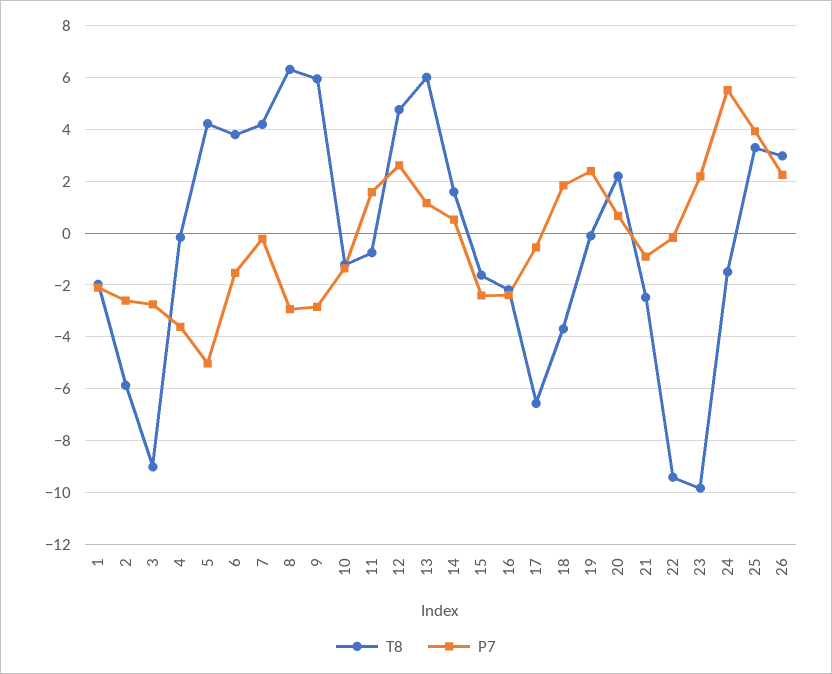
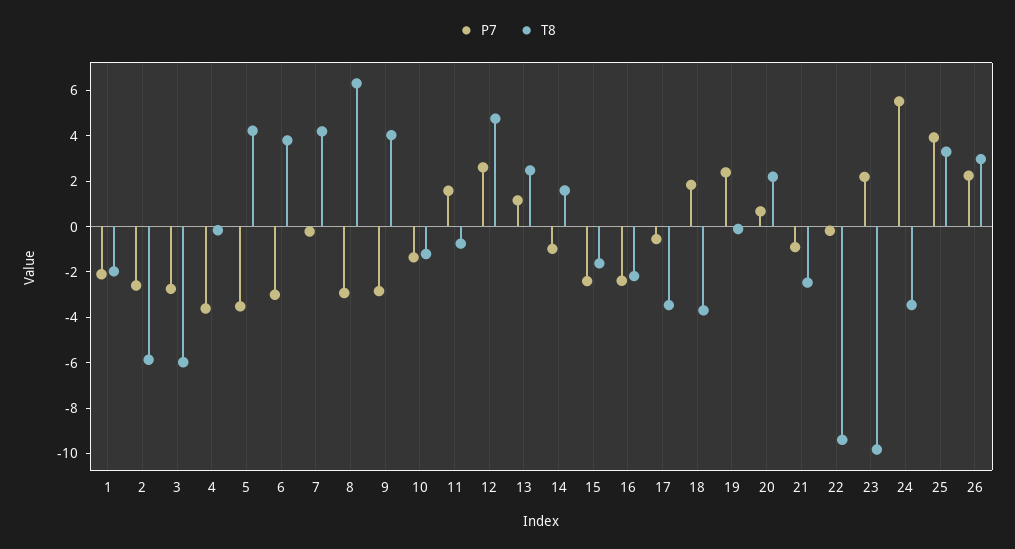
T8, 3: -9 -> -6
P7, 5: -5 -> -3.5
P7, 6: -1.5 -> -3
T8, 9: 6 -> 4
T8, 13: 6 -> 2.5
P7, 14: 0.5 -> -1
T8, 17: -6.5 -> -3.5
T8, 24: -1.5 -> -3.5

